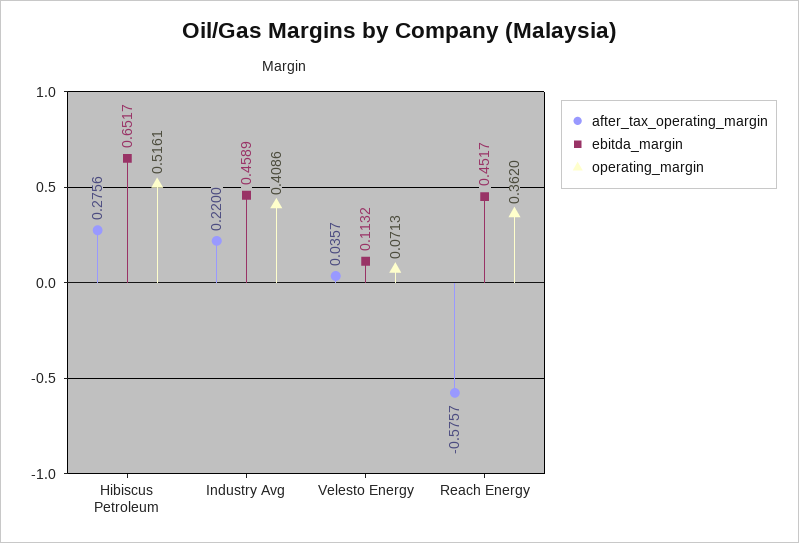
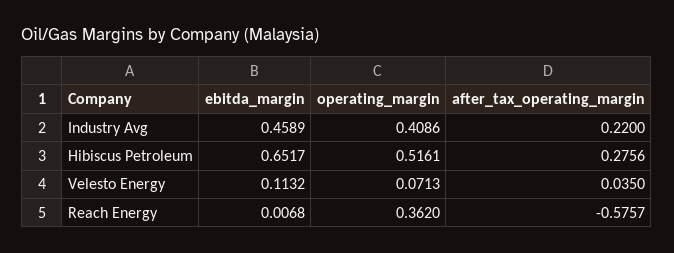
after_tax_operating_margin, Velesto Energy: 0.0357 -> 0.035
ebitda_margin, Reach Energy: 0.4517 -> 0.0068

